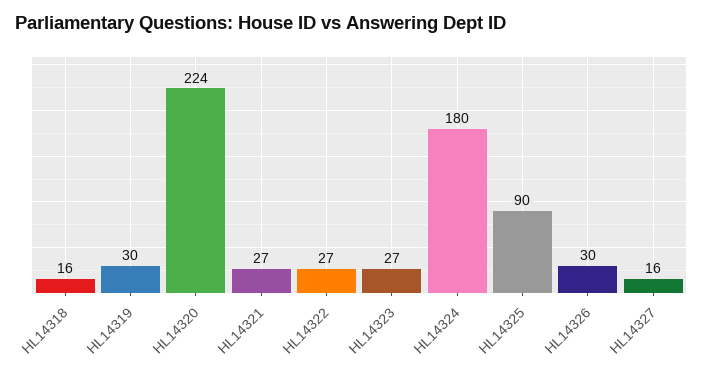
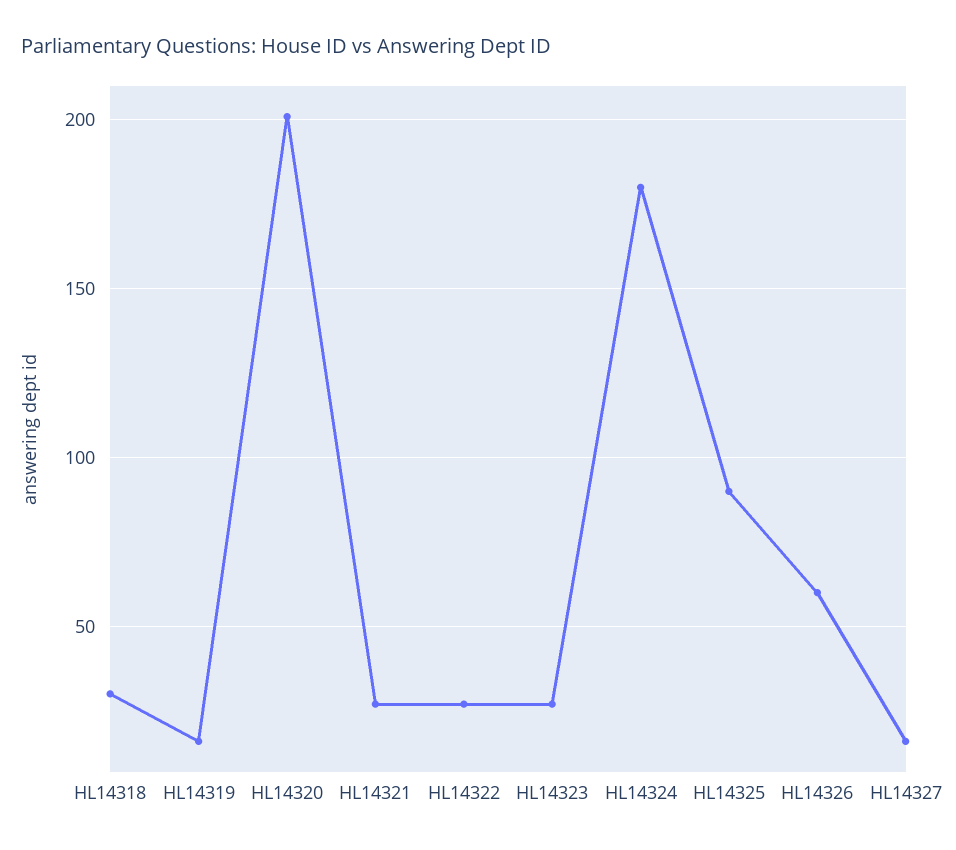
HL14318: 16 -> 30
HL14319: 30 -> 15
HL14320: 224 -> 200
HL14326: 30 -> 60

